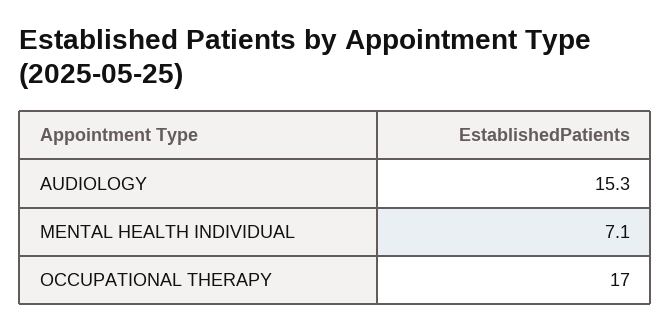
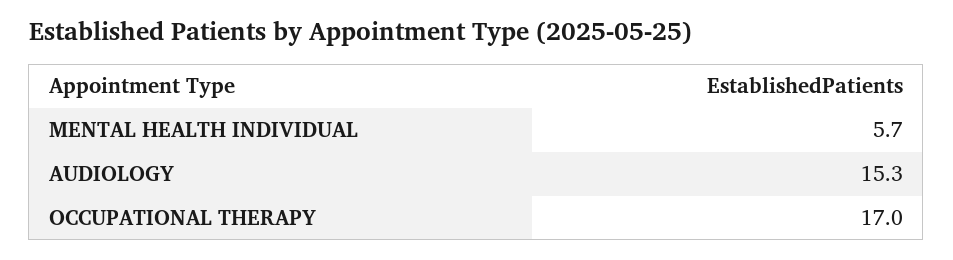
MENTAL HEALTH INDIVIDUAL: 7.1 -> 5.7

